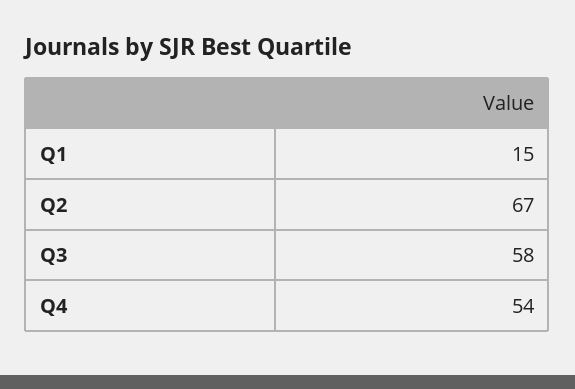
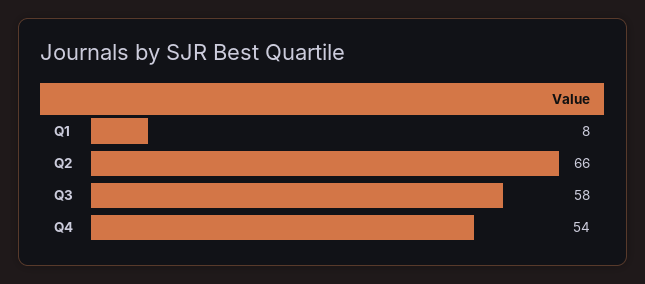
Q1: 15 -> 8
Q2: 67 -> 66

